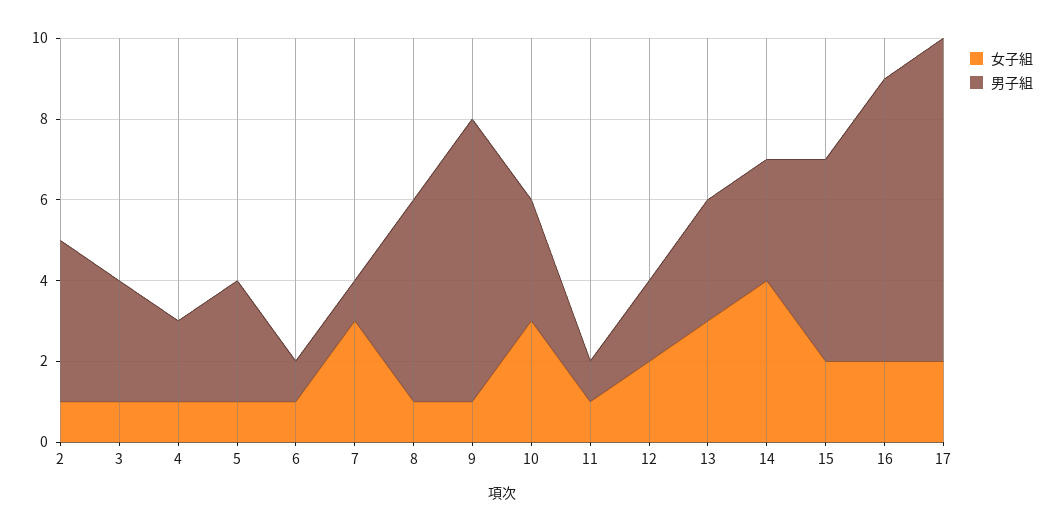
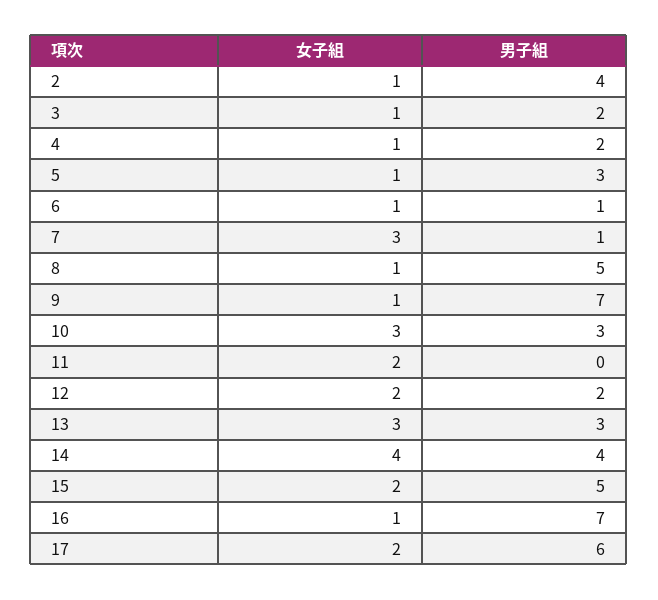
男子組, 3: 3 -> 2
女子組, 11: 1 -> 2
男子組, 11: 1 -> 0
男子組, 14: 3 -> 4
女子組, 16: 2 -> 1
男子組, 17: 8 -> 6

